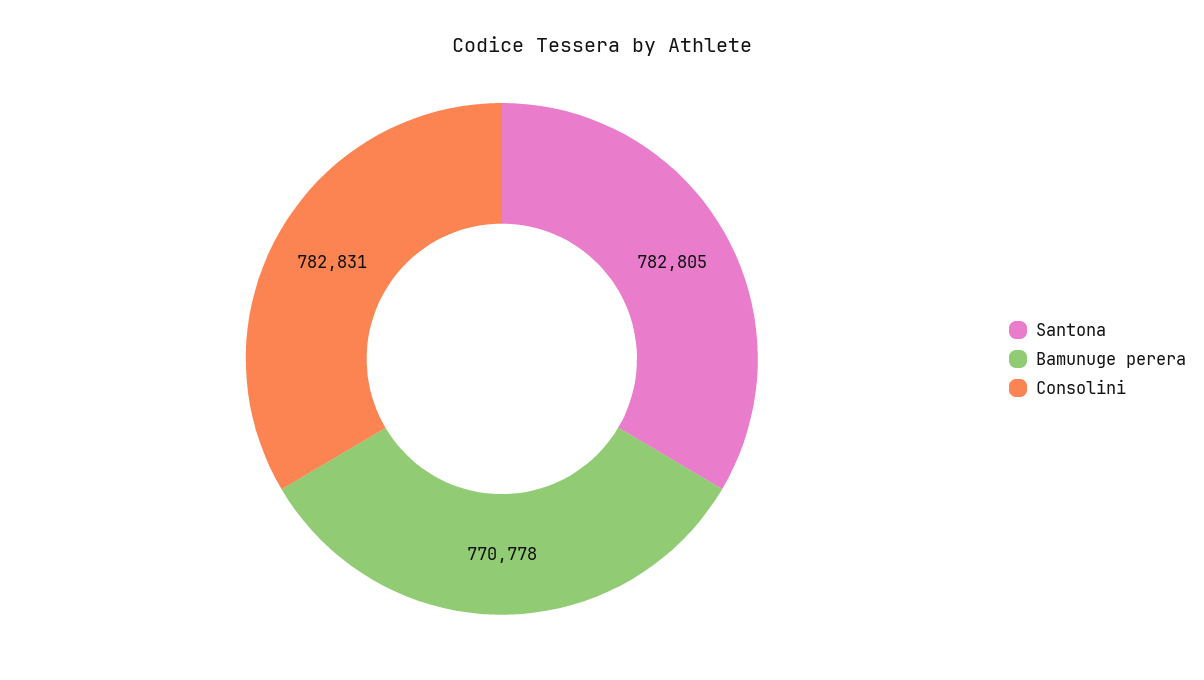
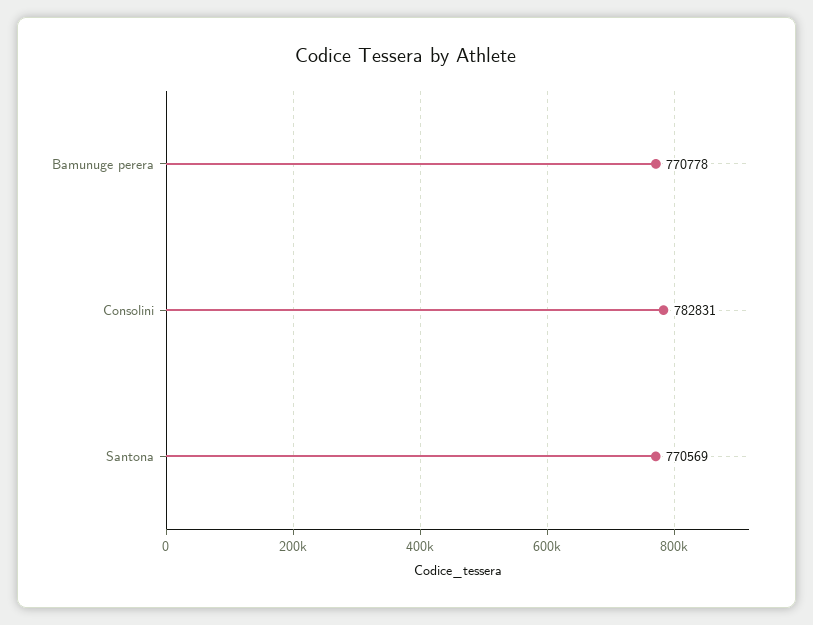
Santona: 782805 -> 770569

